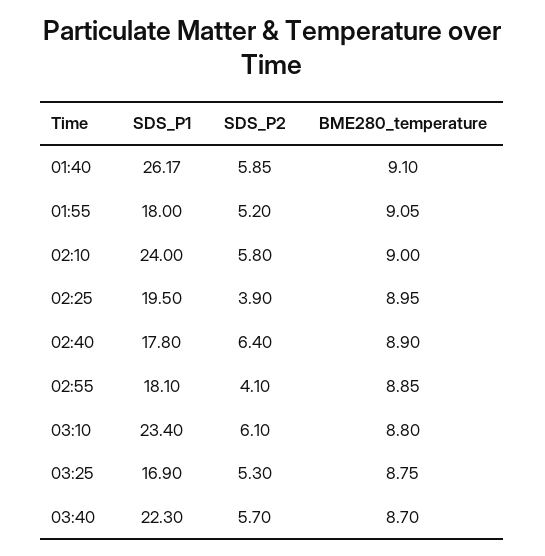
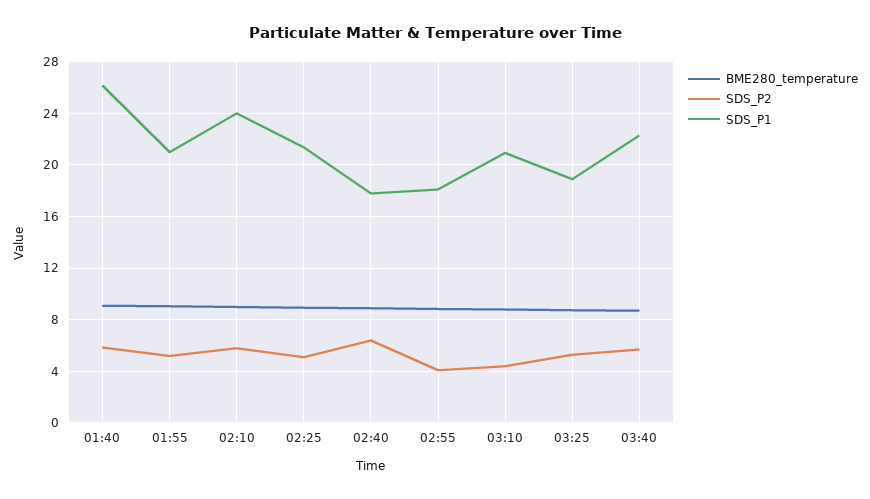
SDS_P1, 01:55: 18 -> 21
SDS_P1, 02:25: 19.5 -> 21.5
SDS_P2, 02:25: 3.9 -> 5
SDS_P1, 03:10: 23.4 -> 21
SDS_P2, 03:10: 6.1 -> 4.5
SDS_P1, 03:25: 16.9 -> 19

